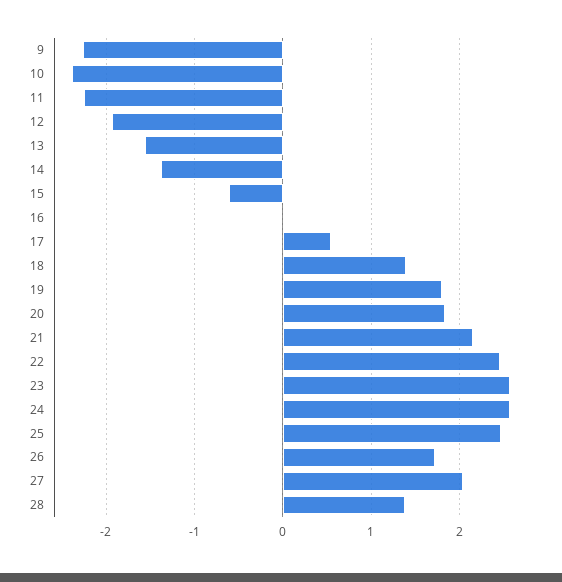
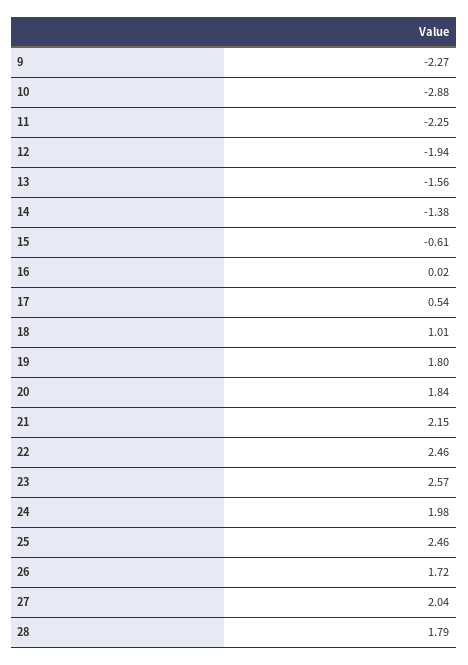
10: -2.4 -> -2.88
18: 1.4 -> 1.01
24: 2.6 -> 1.98
28: 1.4 -> 1.79

